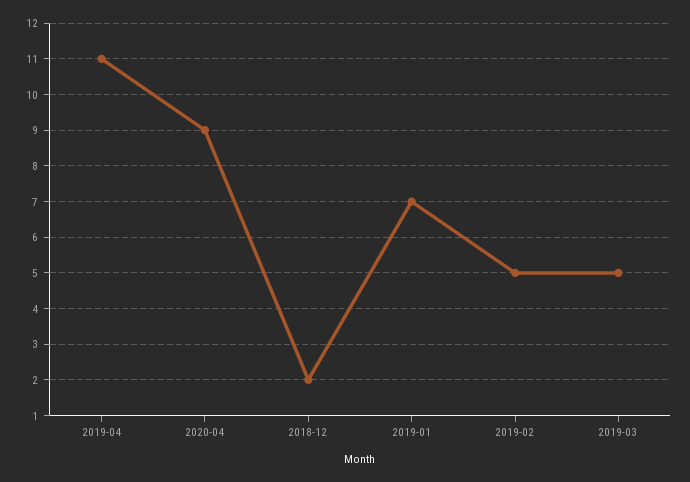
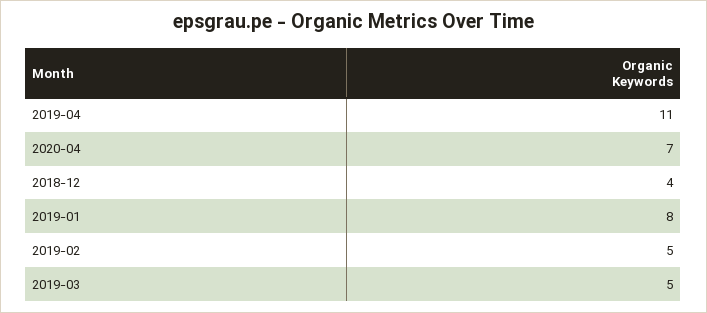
2020-04: 9 -> 7
2018-12: 2 -> 4
2019-01: 7 -> 8

